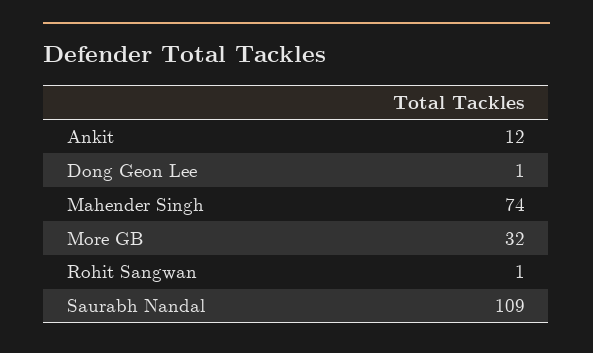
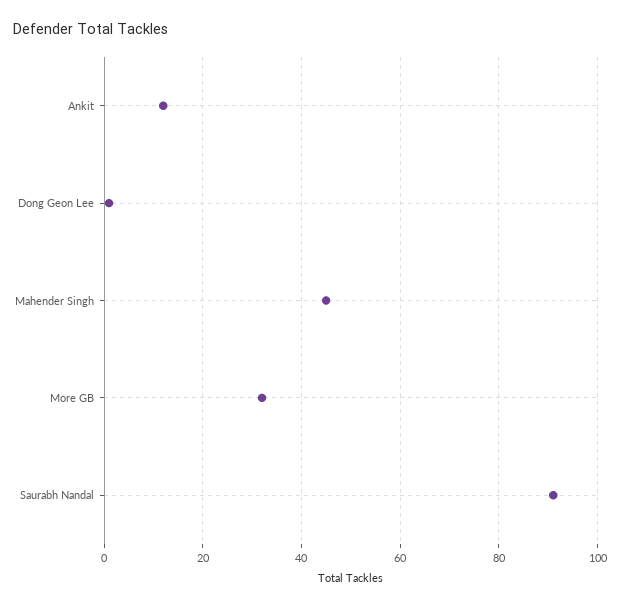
Mahender Singh: 74 -> 45
Rohit Sangwan: 1 -> none
Saurabh Nandal: 109 -> 90

